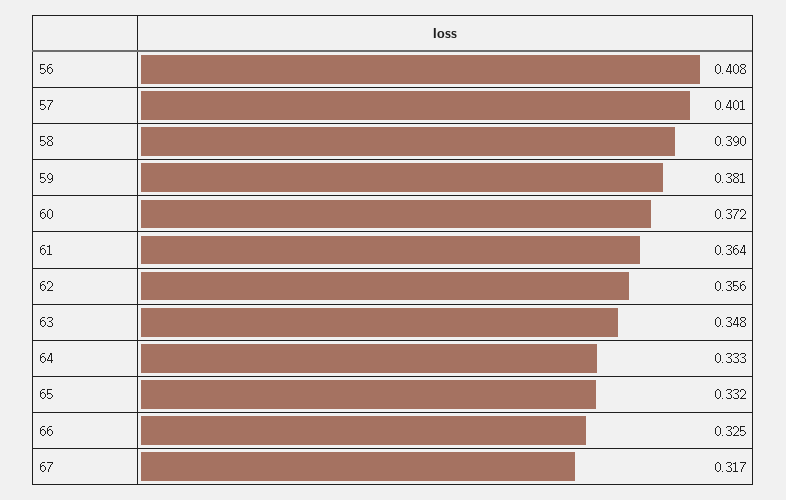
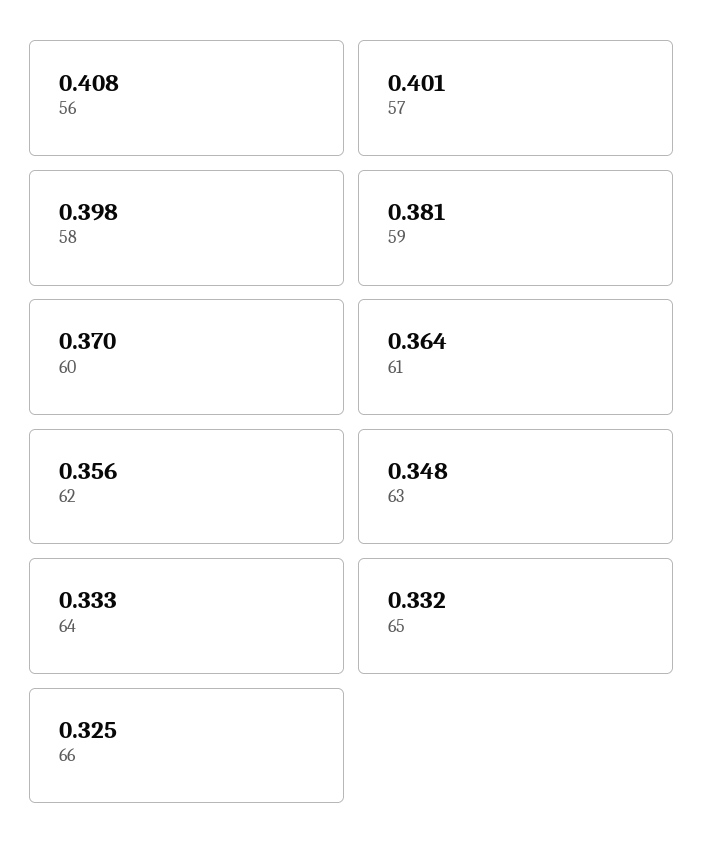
58: 0.39 -> 0.398
60: 0.372 -> 0.37
67: 0.317 -> none

